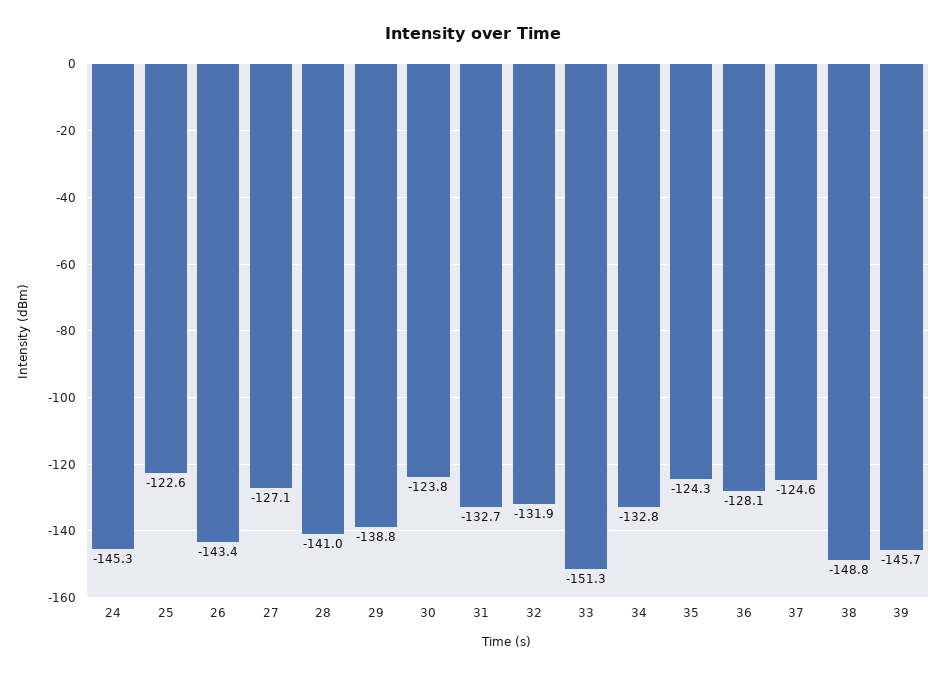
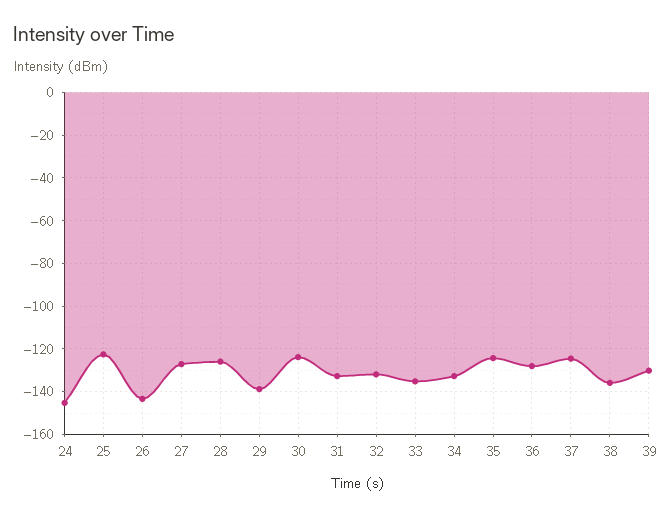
28: -141 -> -125
33: -151.3 -> -135
38: -148.8 -> -135
39: -145.7 -> -130

